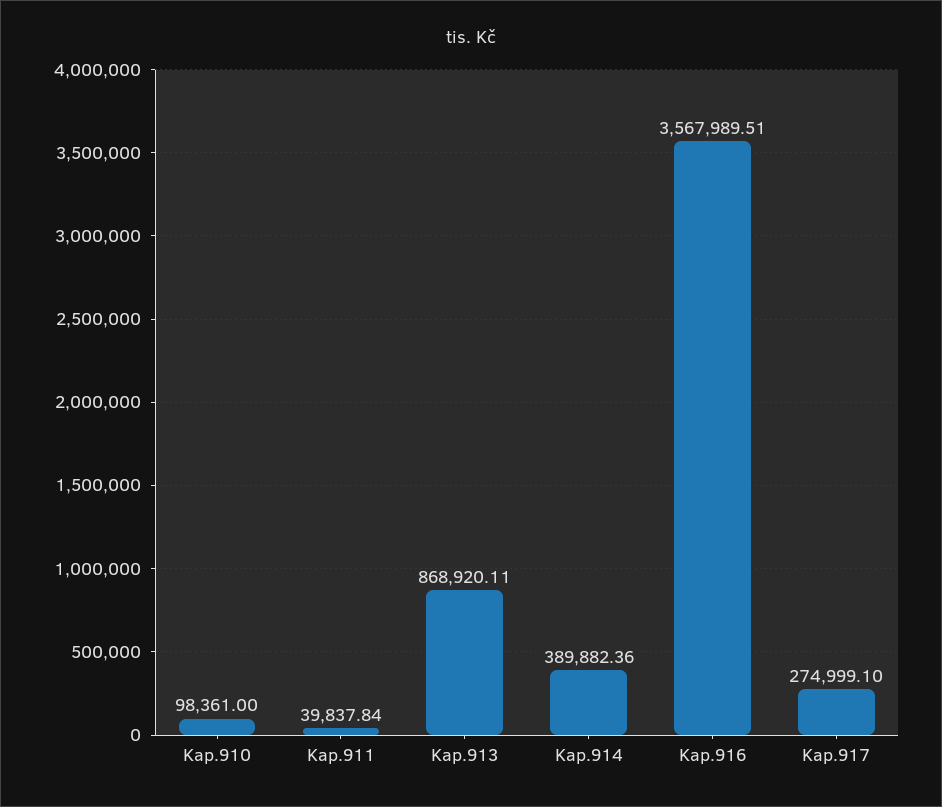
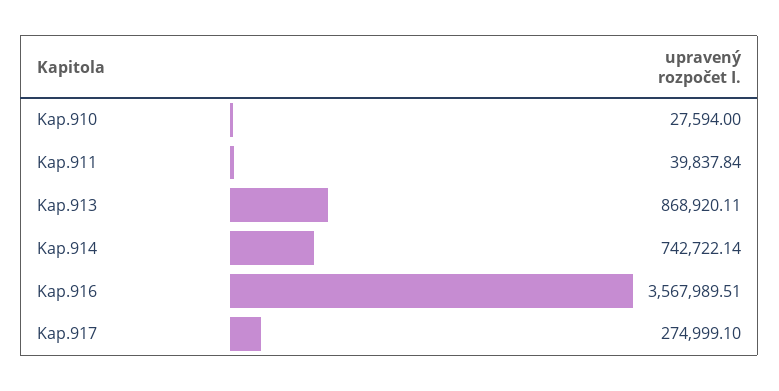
Kap.910: 98361 -> 27594
Kap.914: 389882.36 -> 742722.14

